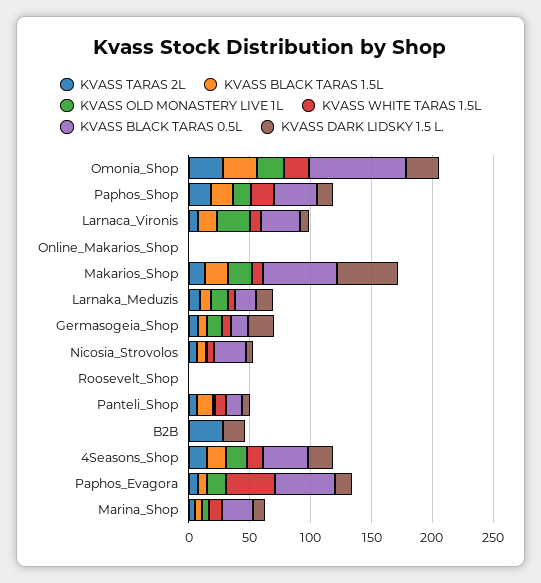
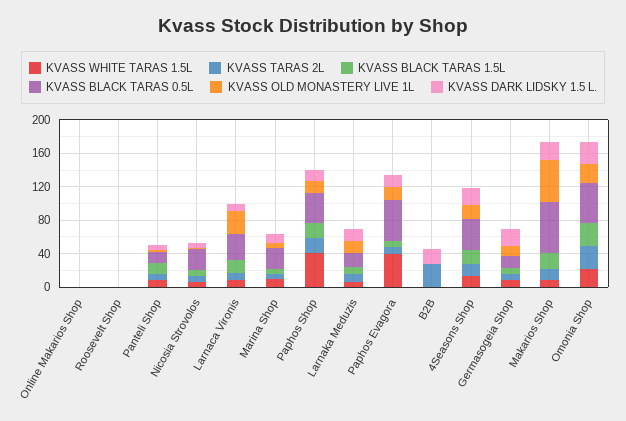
KVASS BLACK TARAS 0.5L, Omonia_Shop: 80 -> 50
KVASS WHITE TARAS 1.5L, Paphos_Shop: 20 -> 40
KVASS OLD MONASTERY LIVE 1L, Makarios_Shop: 20 -> 50
KVASS DARK LIDSKY 1.5 L., Makarios_Shop: 50 -> 20

